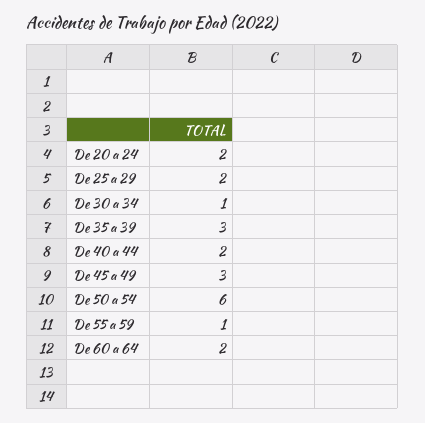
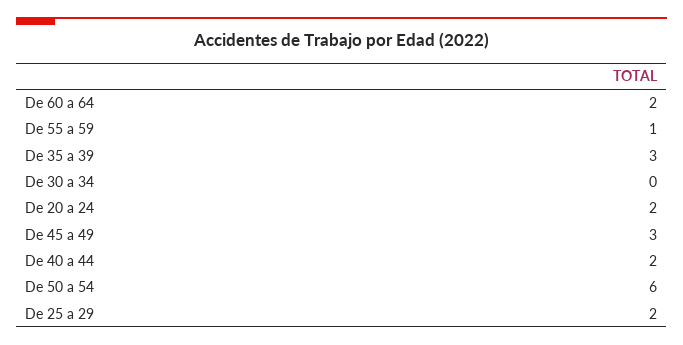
De 30 a 34: 1 -> 0

